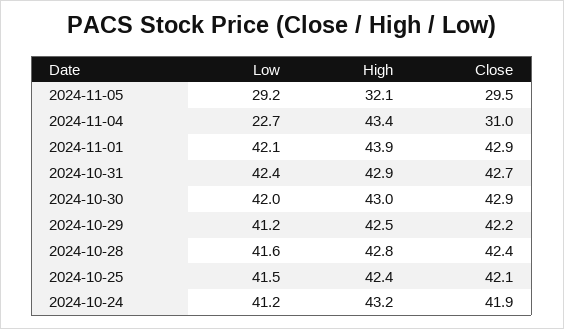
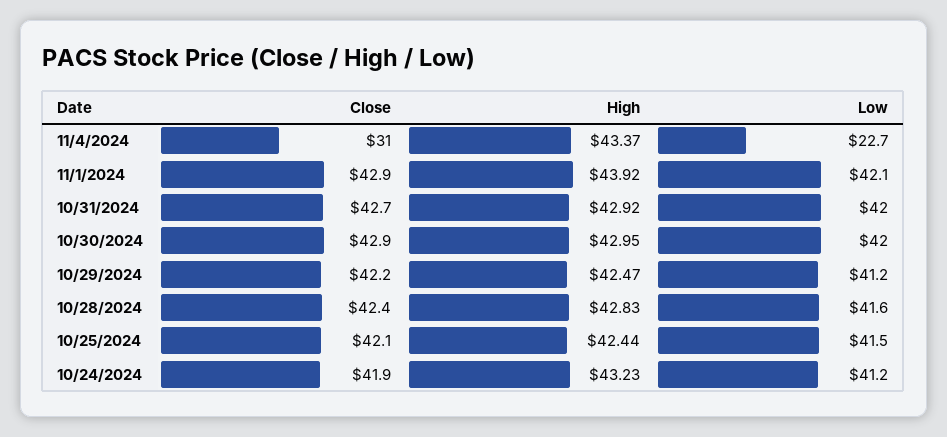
Low, 2024-11-05: 29.2 -> none
High, 2024-11-05: 32.1 -> none
Close, 2024-11-05: 29.5 -> none
Low, 2024-10-31: 42.4 -> 42

